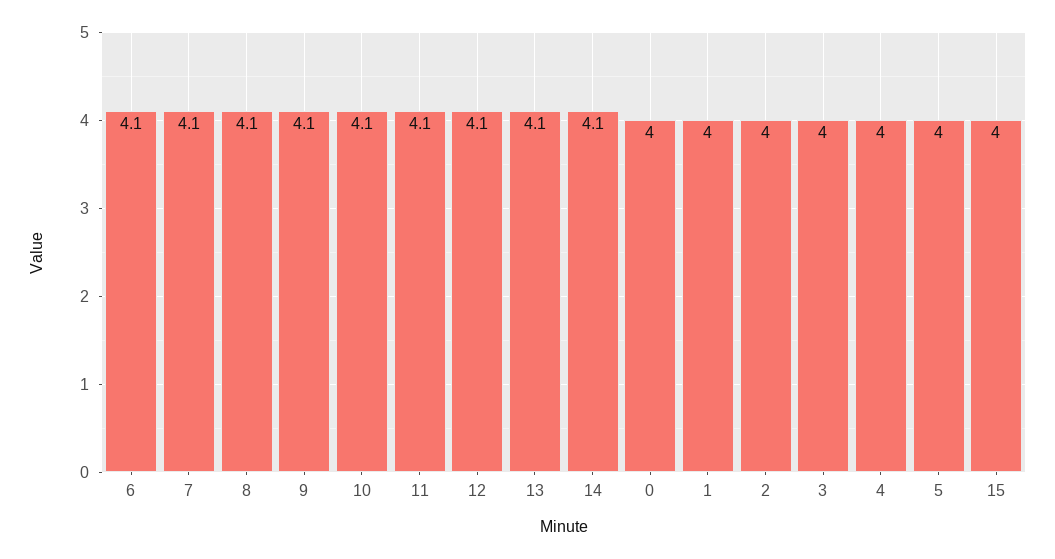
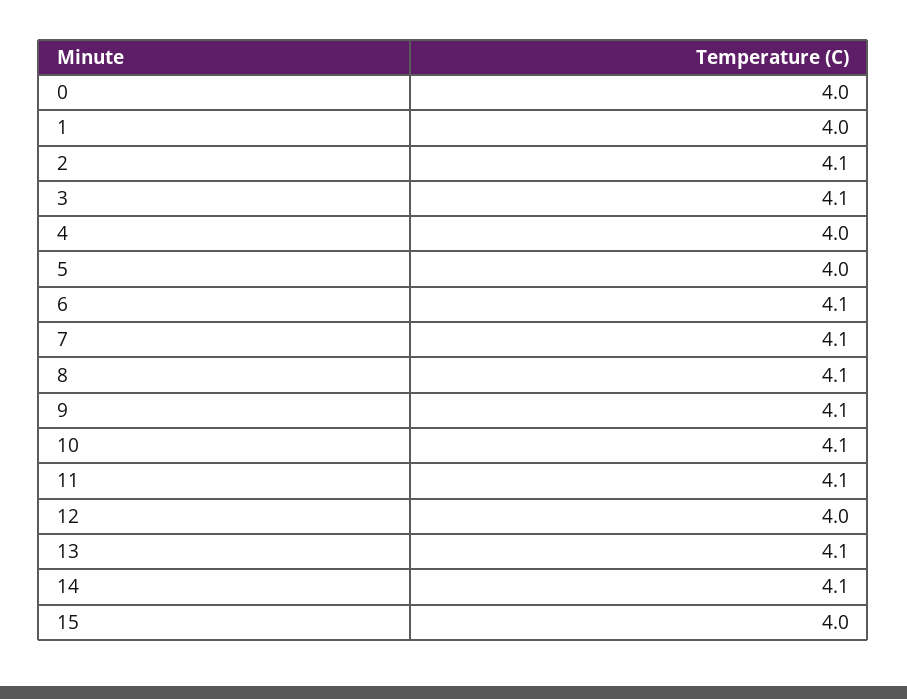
12: 4.1 -> 4
2: 4 -> 4.1
3: 4 -> 4.1

